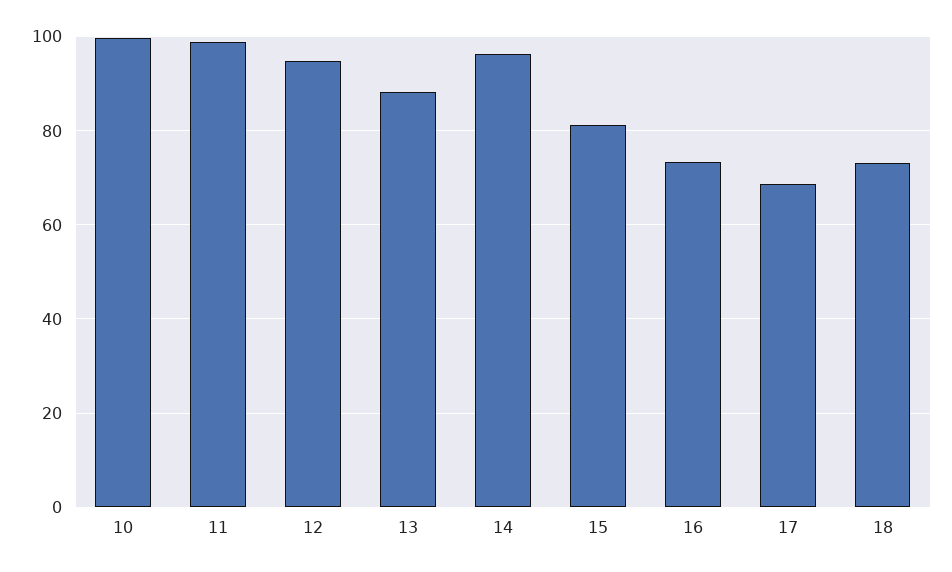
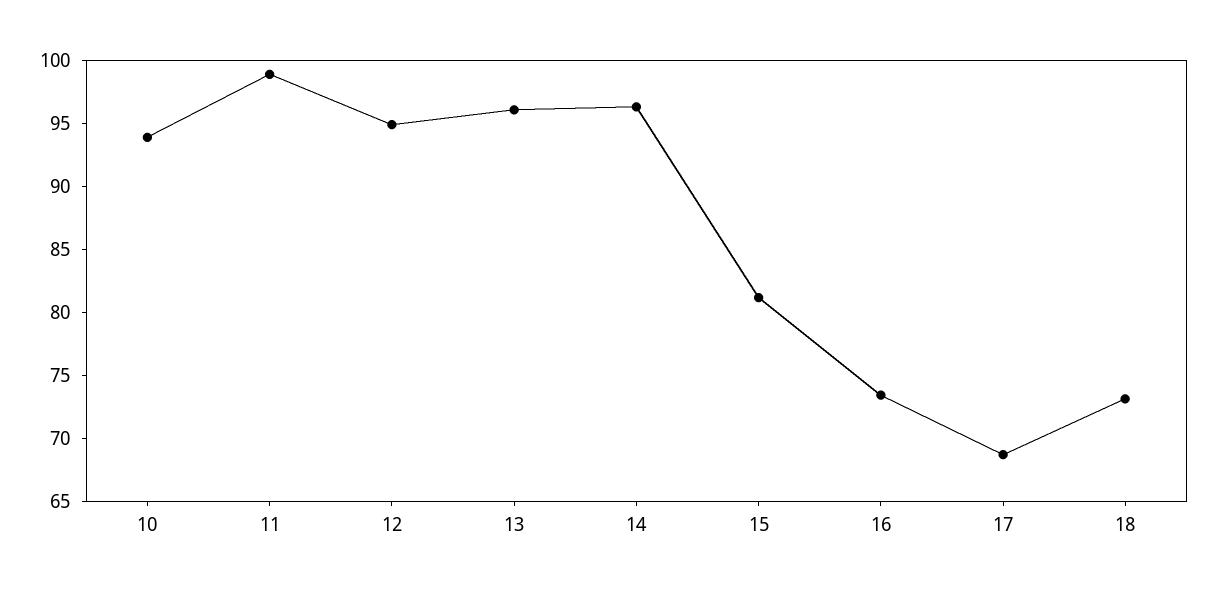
10: 100 -> 94
13: 88 -> 96

